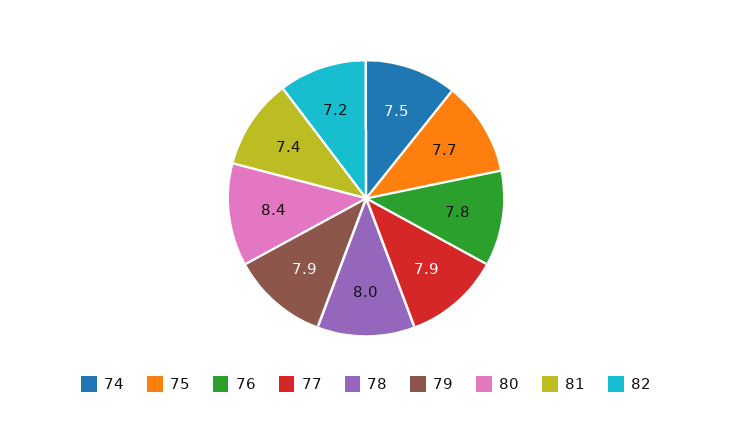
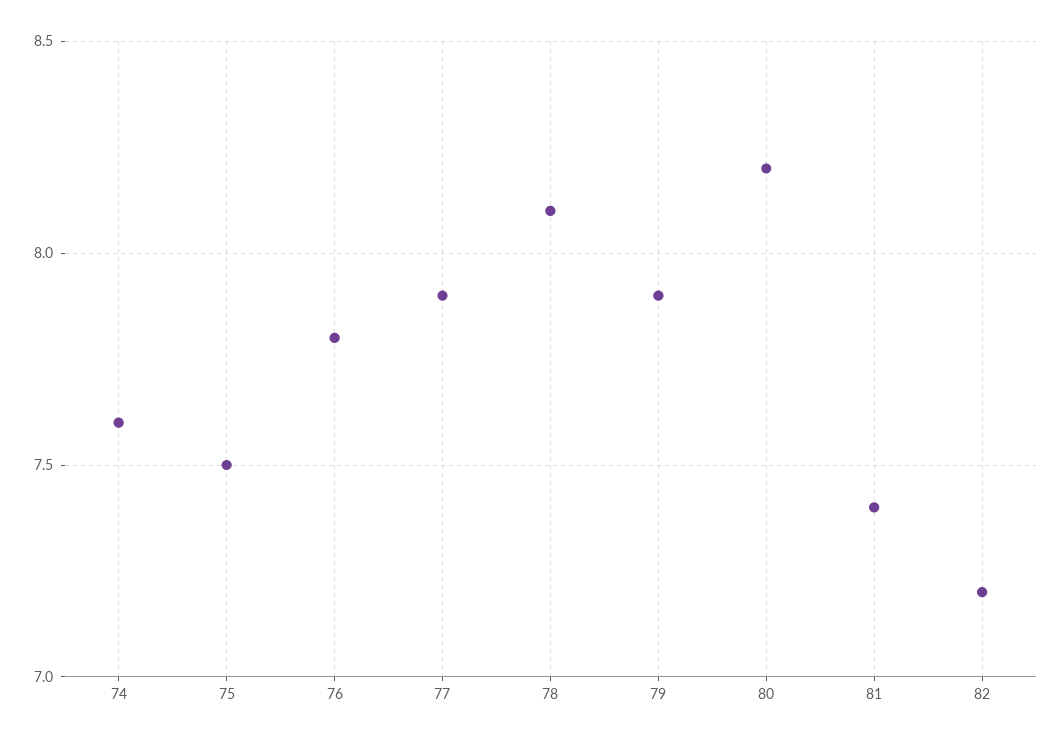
74: 7.5 -> 7.6
75: 7.7 -> 7.5
78: 8 -> 8.1
80: 8.4 -> 8.2

